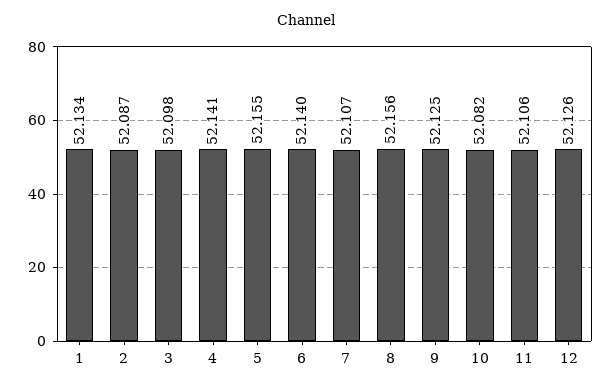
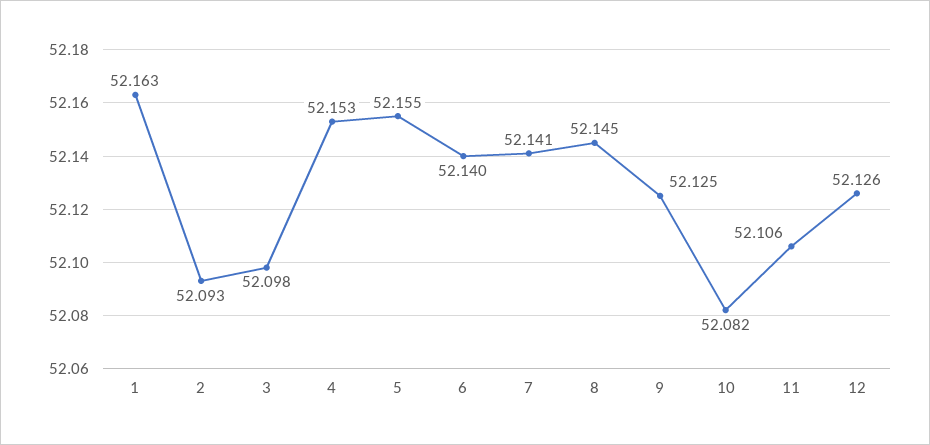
1: 52.134 -> 52.163
2: 52.087 -> 52.093
4: 52.141 -> 52.153
7: 52.107 -> 52.141
8: 52.156 -> 52.145

